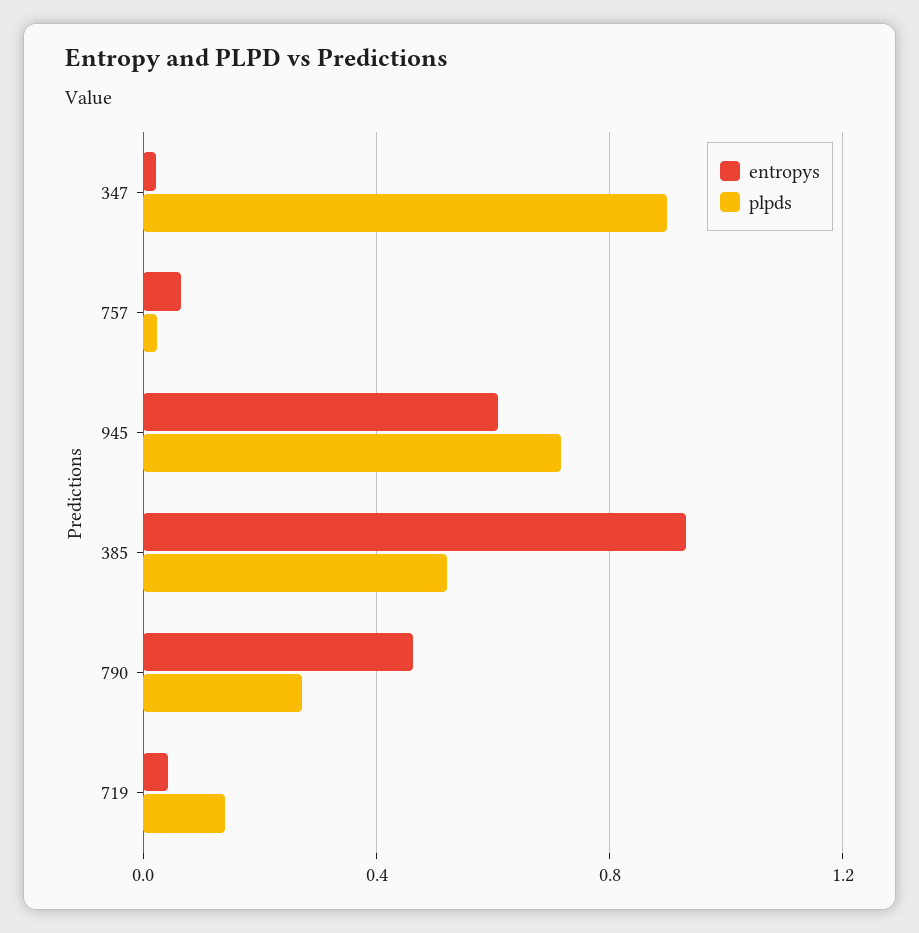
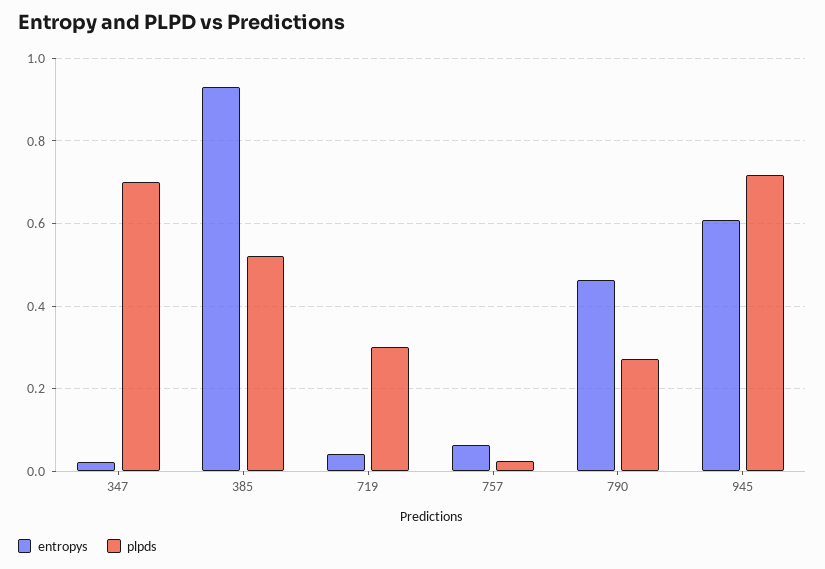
plpds, 347: 0.9 -> 0.7
plpds, 719: 0.15 -> 0.3

